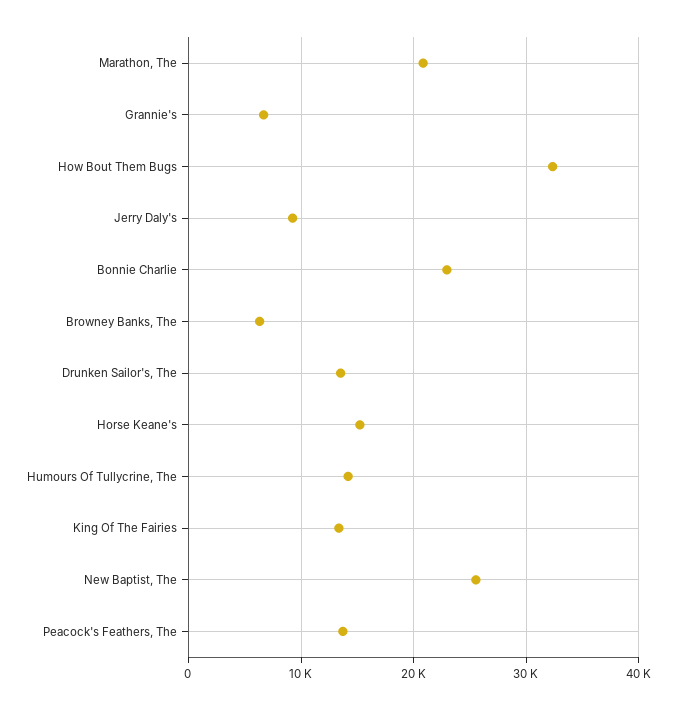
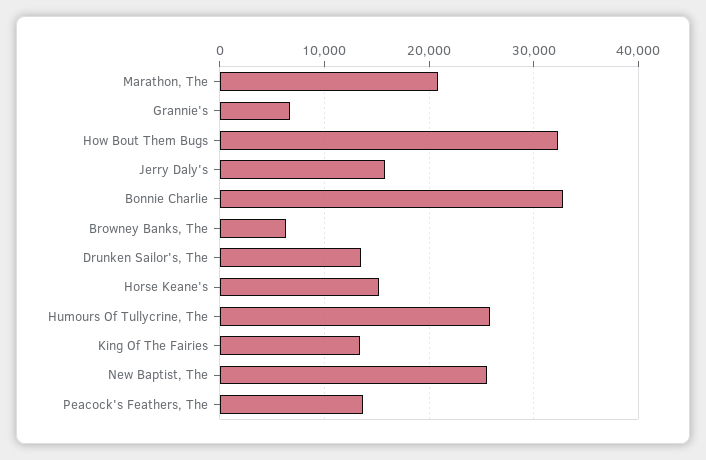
Jerry Daly's: 9000 -> 16000
Bonnie Charlie: 23000 -> 33000
Humours Of Tullycrine, The: 14000 -> 26000

